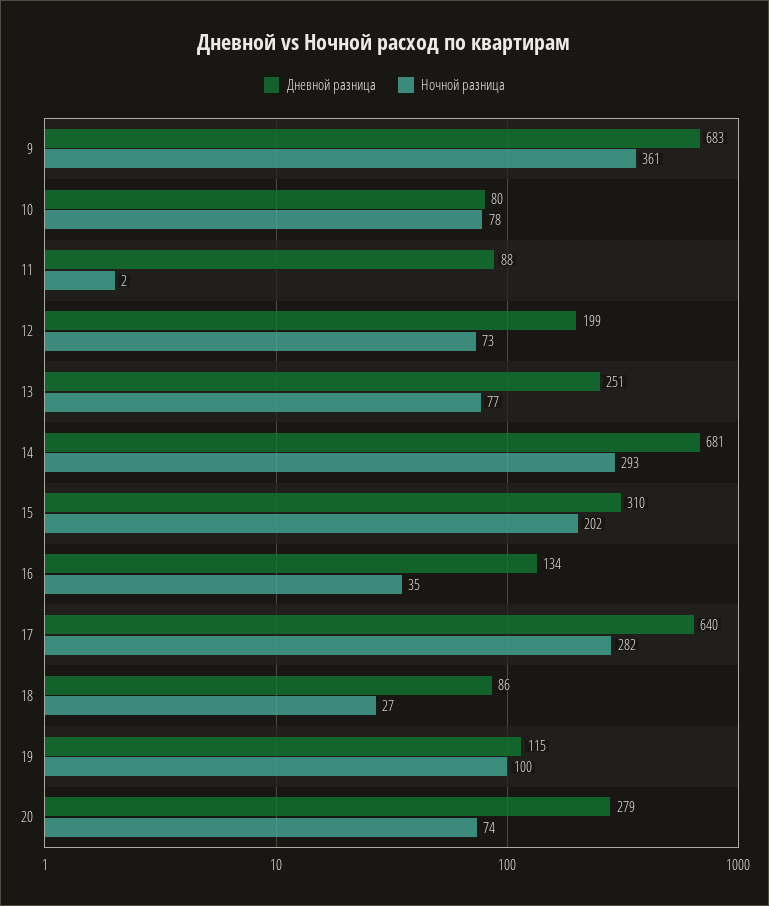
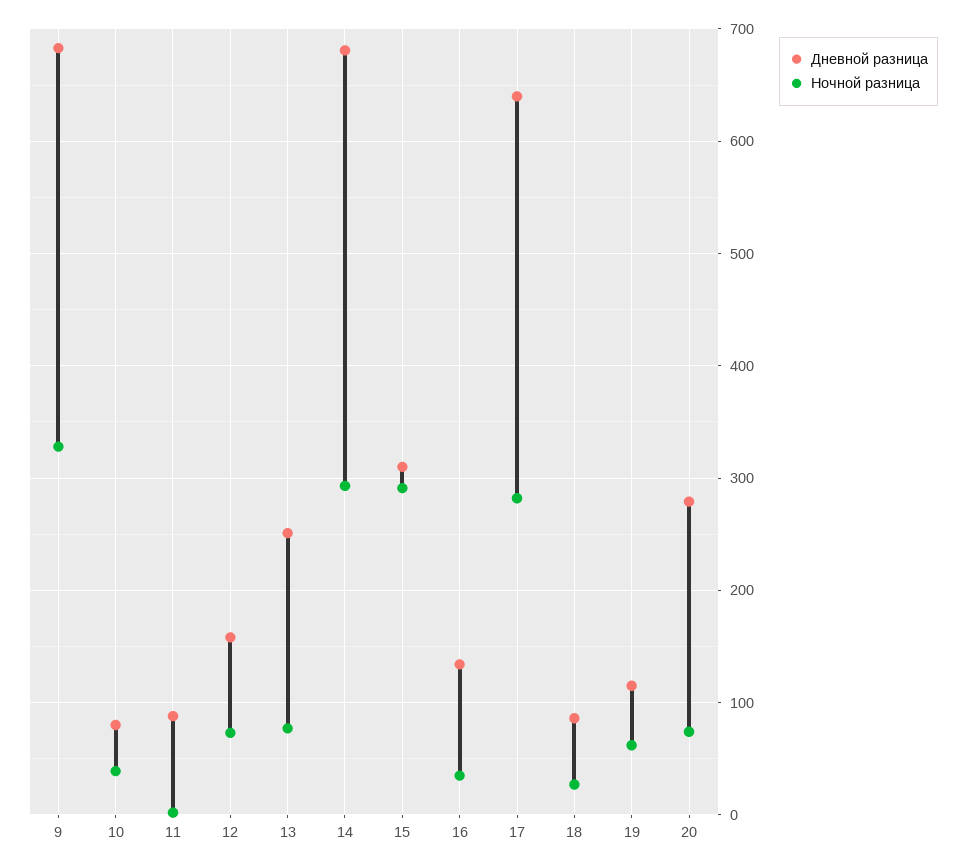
Ночной разница, 9: 361 -> 330
Ночной разница, 10: 78 -> 40
Дневной разница, 12: 199 -> 160
Ночной разница, 15: 202 -> 290
Ночной разница, 19: 100 -> 60

